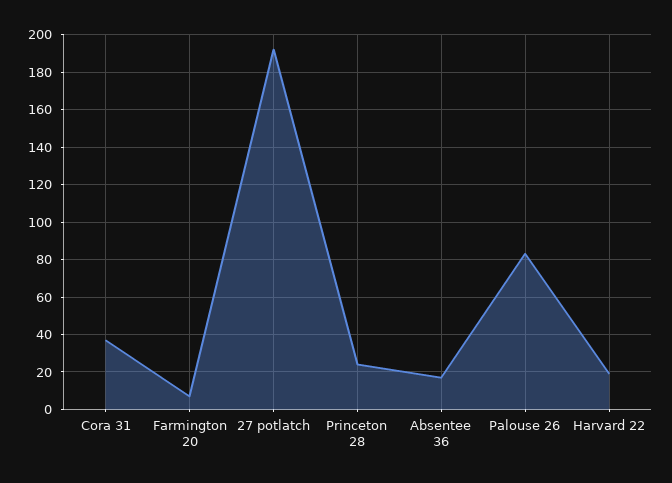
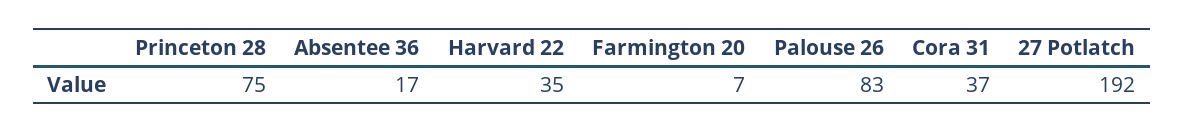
Princeton 28: 25 -> 75
Harvard 22: 20 -> 35

